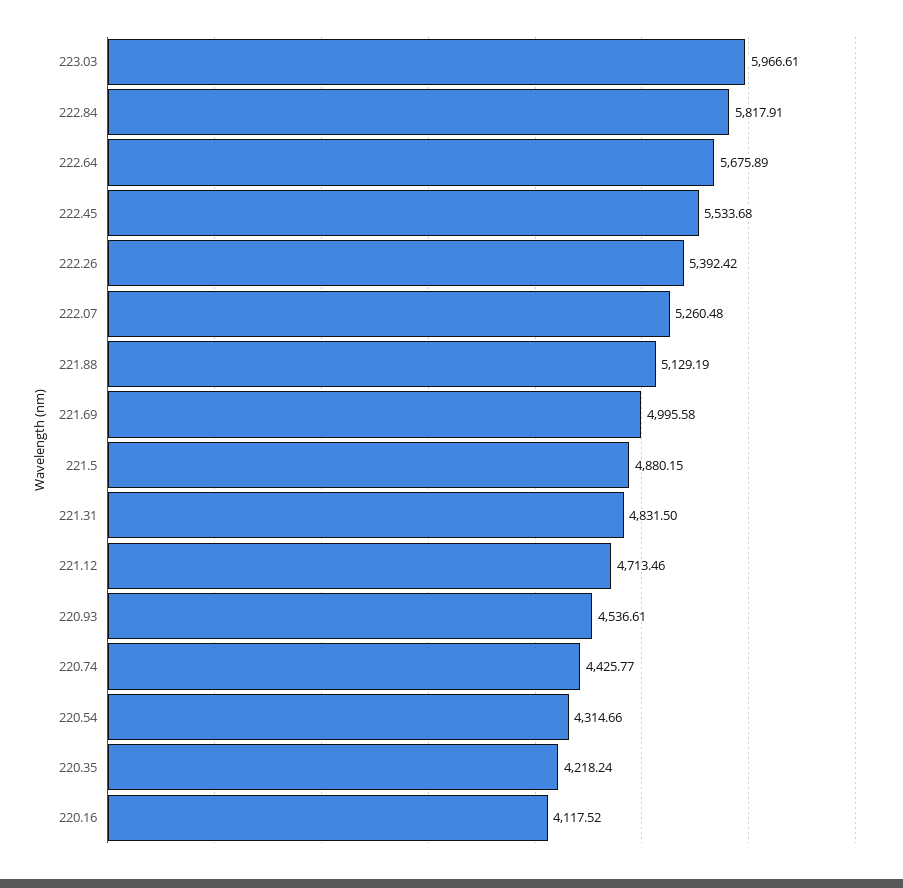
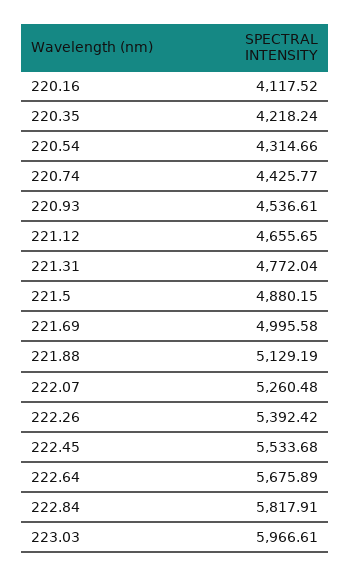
221.31: 4831.5 -> 4772.04
221.12: 4713.46 -> 4655.65

